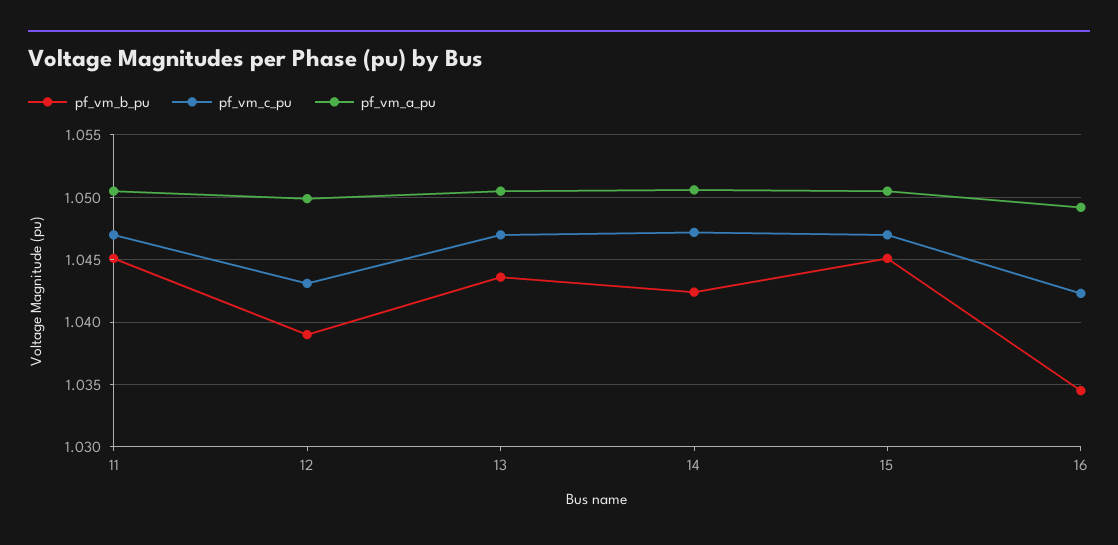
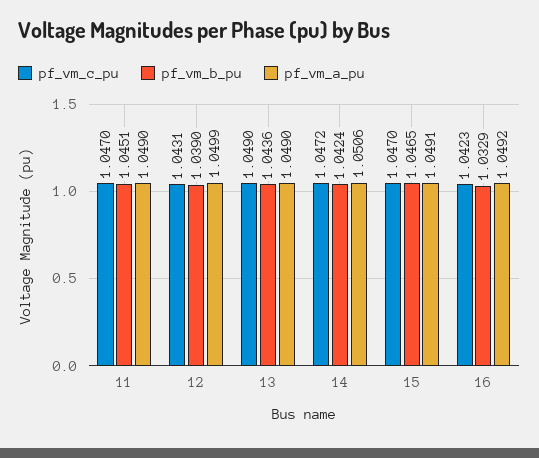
pf_vm_a_pu, 11: 1.0505 -> 1.049
pf_vm_c_pu, 13: 1.047 -> 1.049
pf_vm_a_pu, 13: 1.0505 -> 1.049
pf_vm_b_pu, 15: 1.045 -> 1.0465
pf_vm_a_pu, 15: 1.0505 -> 1.0491
pf_vm_b_pu, 16: 1.0345 -> 1.0329

